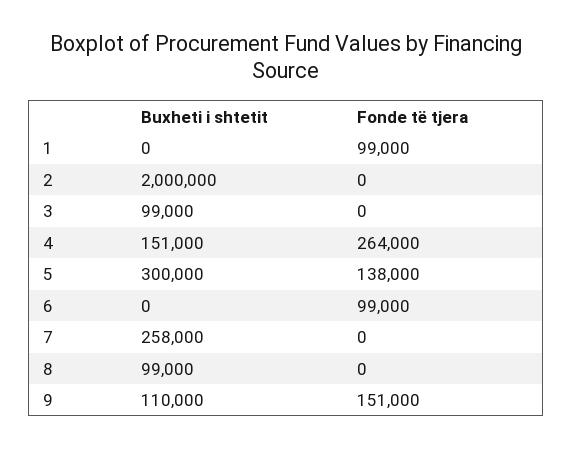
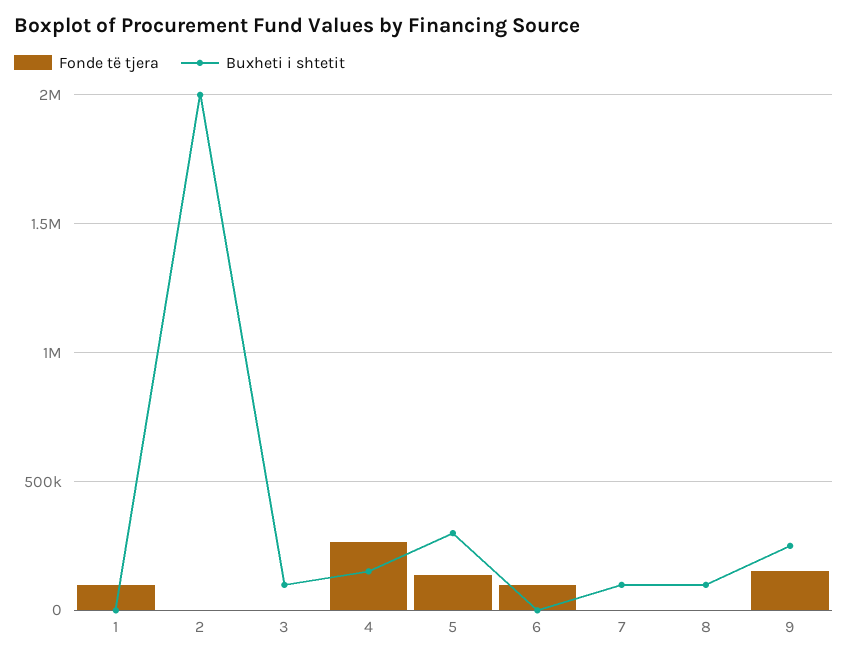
Buxheti i shtetit, 7: 258000 -> 100000
Buxheti i shtetit, 9: 110000 -> 250000

